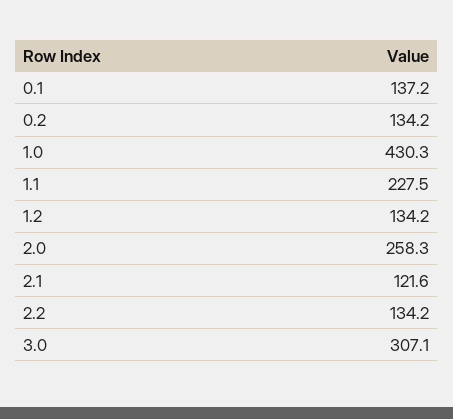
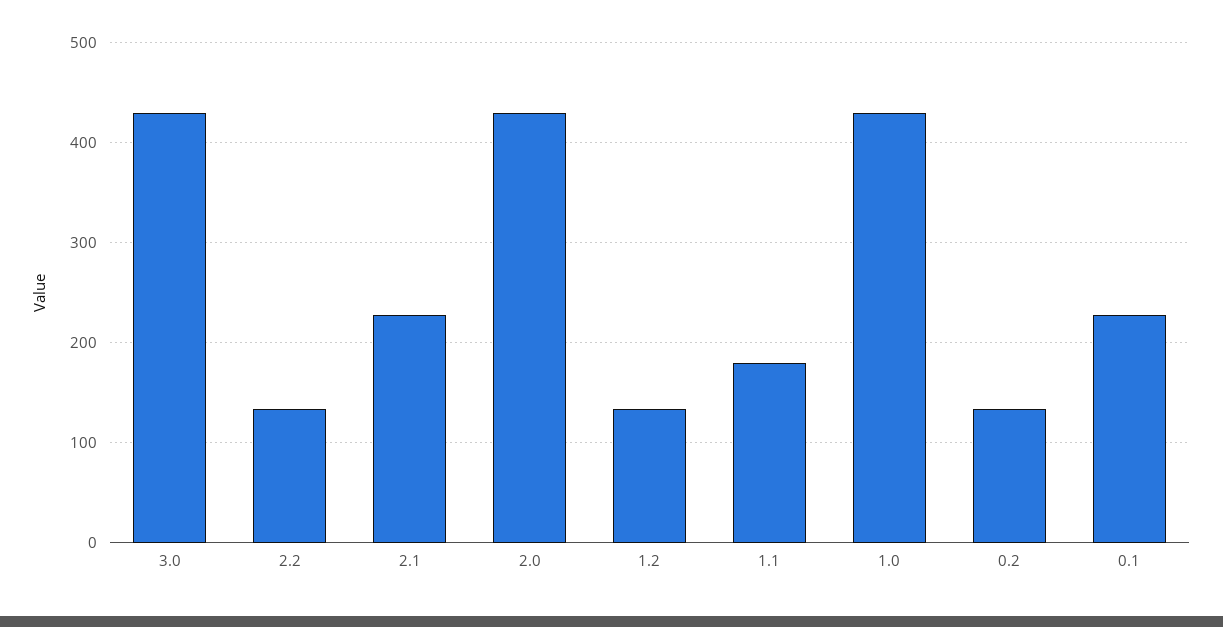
0.1: 137.2 -> 230
1.1: 227.5 -> 180
2.0: 258.3 -> 430
2.1: 121.6 -> 230
3.0: 307.1 -> 430

